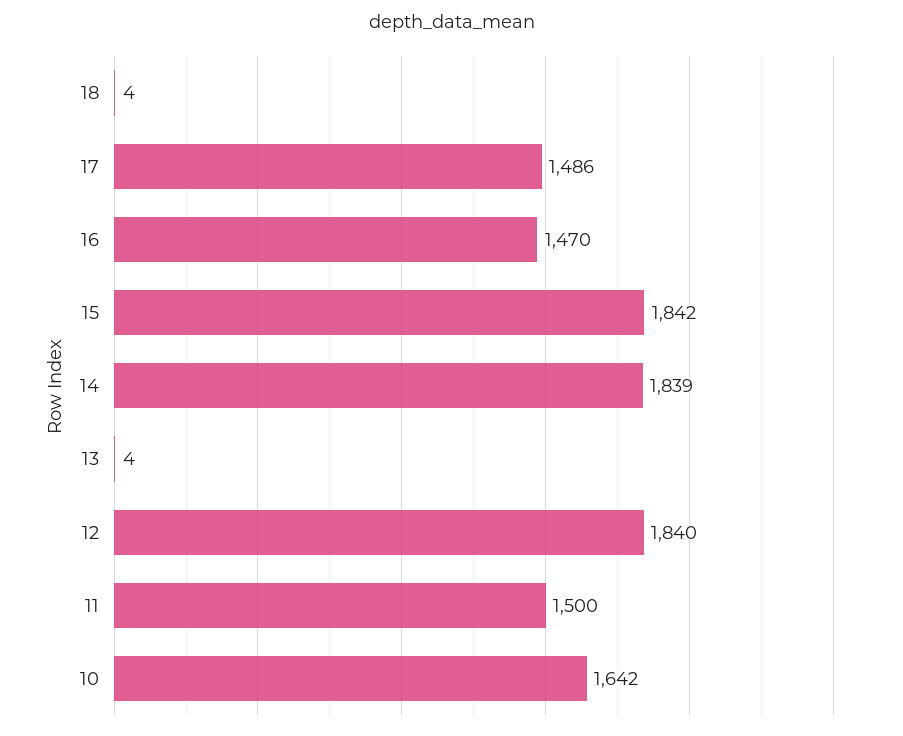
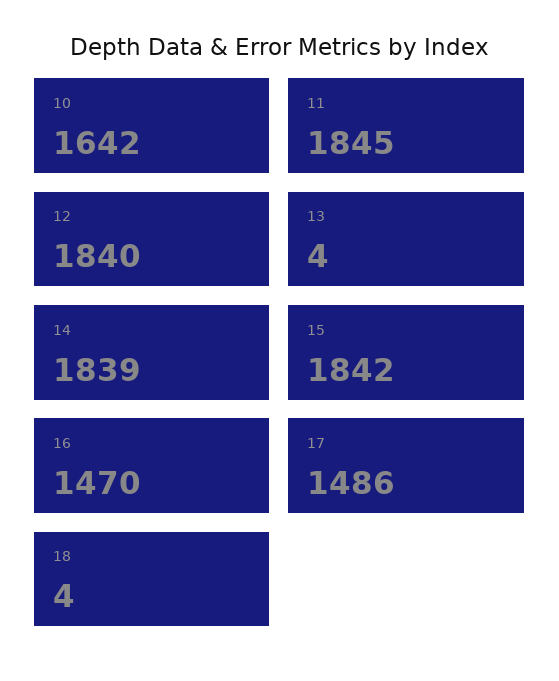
11: 1500 -> 1845

